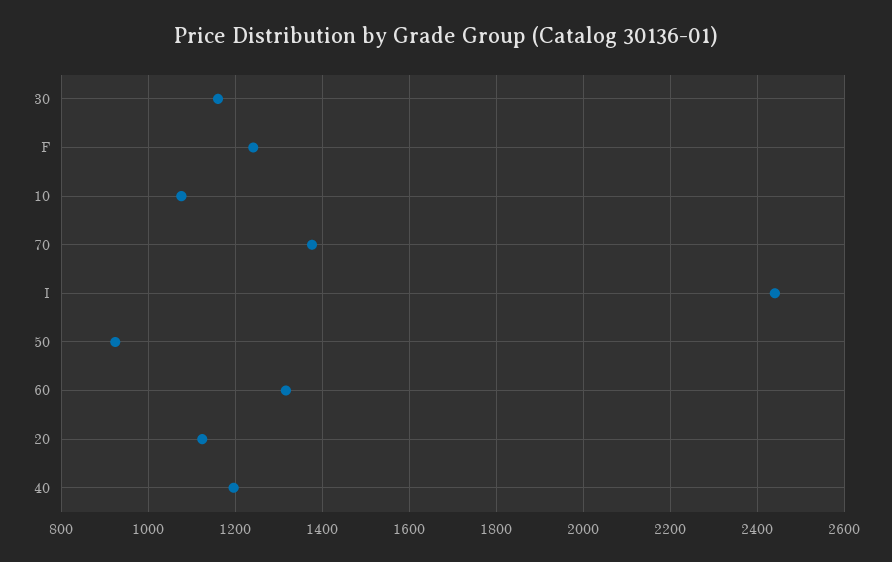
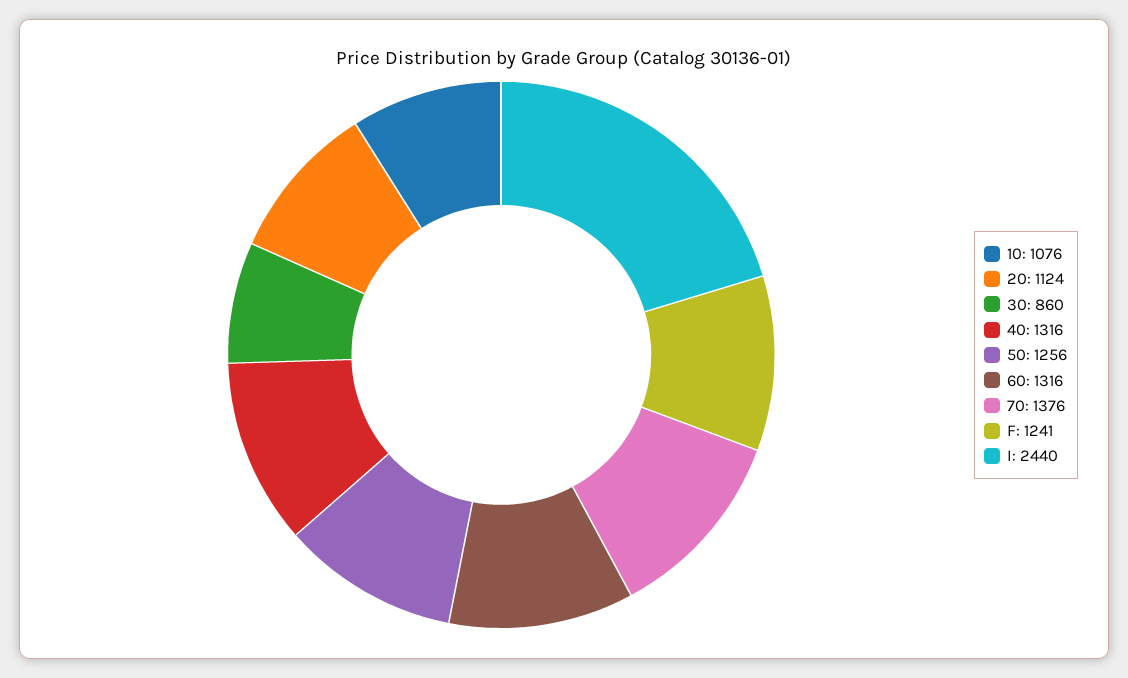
30: 1160 -> 860
50: 920 -> 1256
40: 1200 -> 1316

